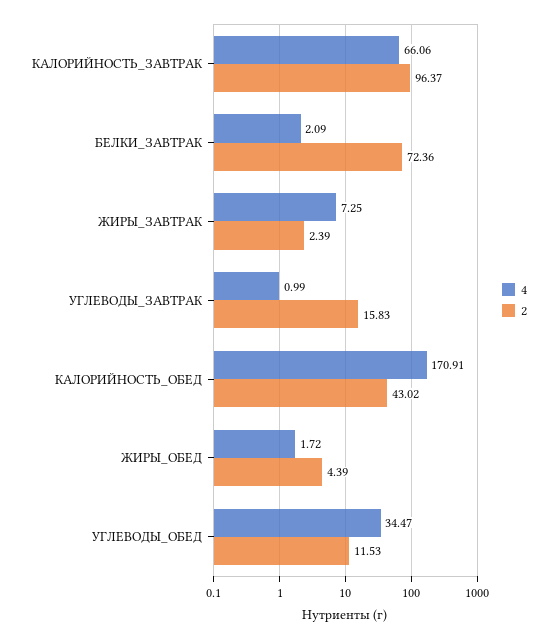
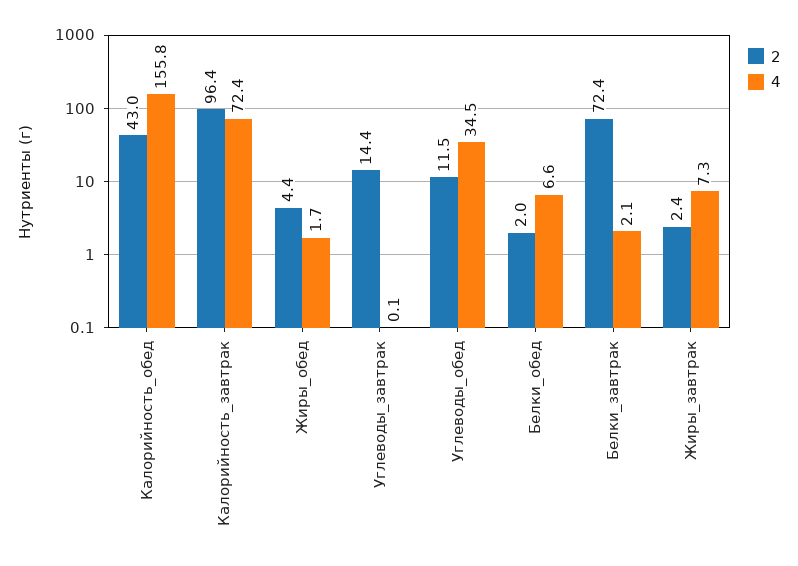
4, КАЛОРИЙНОСТЬ_ЗАВТРАК: 66.06 -> 72.4
4, УГЛЕВОДЫ_ЗАВТРАК: 0.99 -> 0.1
2, УГЛЕВОДЫ_ЗАВТРАК: 15.83 -> 14.4
4, КАЛОРИЙНОСТЬ_ОБЕД: 170.91 -> 155.8
2, Белки_обед: none -> 2
4, Белки_обед: none -> 6.6

